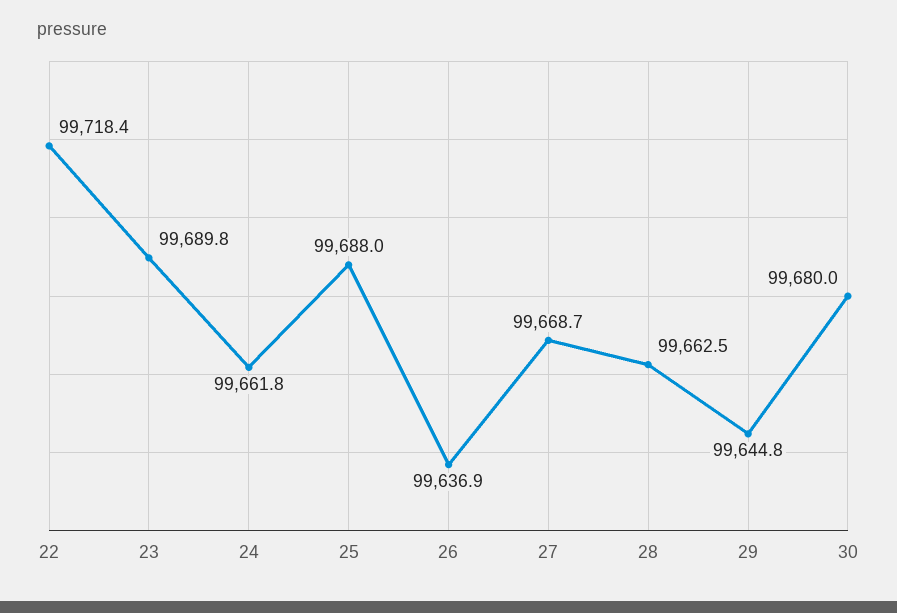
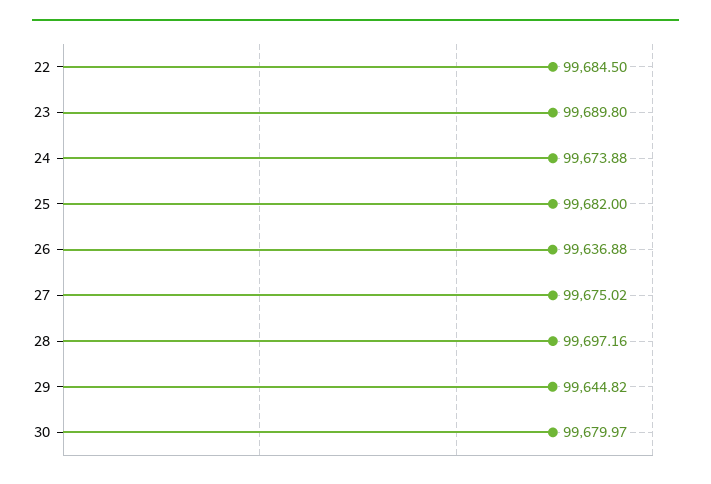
22: 99718.4 -> 99684.5
24: 99661.8 -> 99673.88
25: 99688 -> 99682
27: 99668.7 -> 99675.02
28: 99662.5 -> 99697.16

